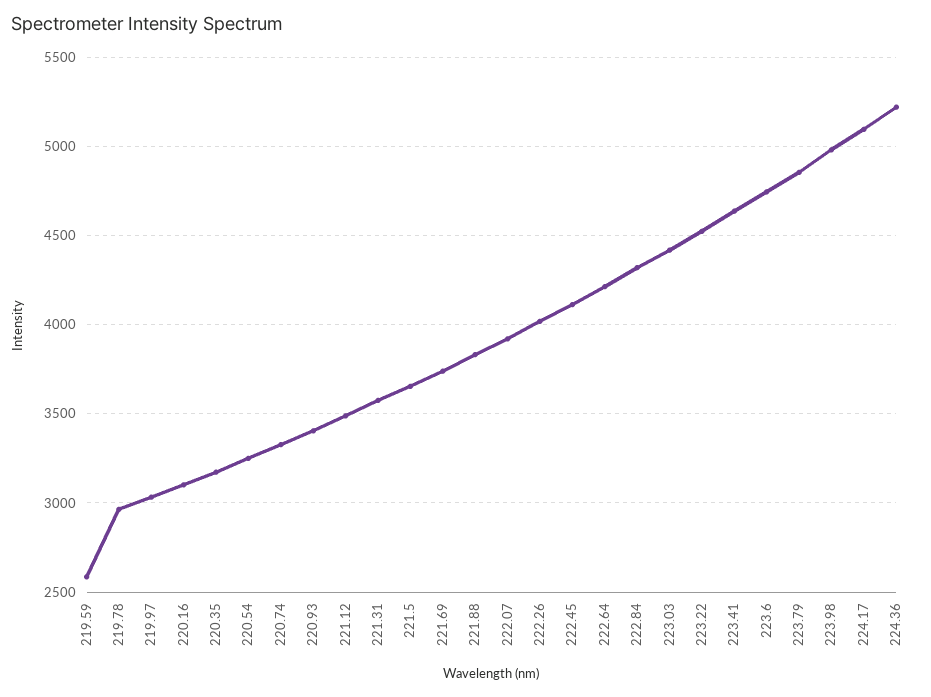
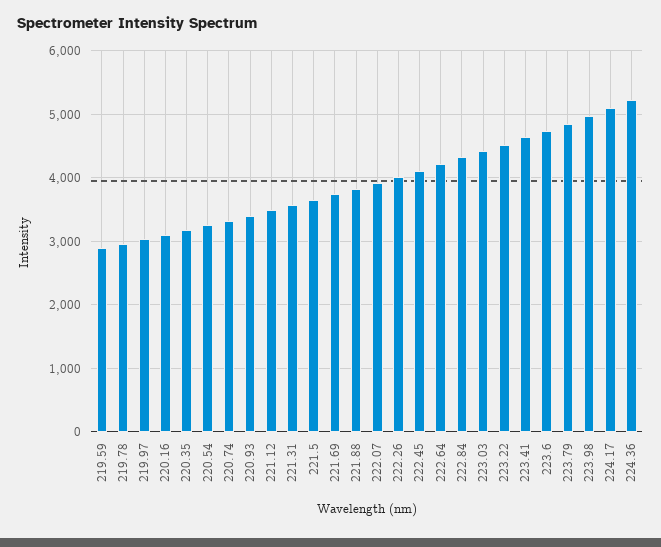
219.59: 2600 -> 2900

